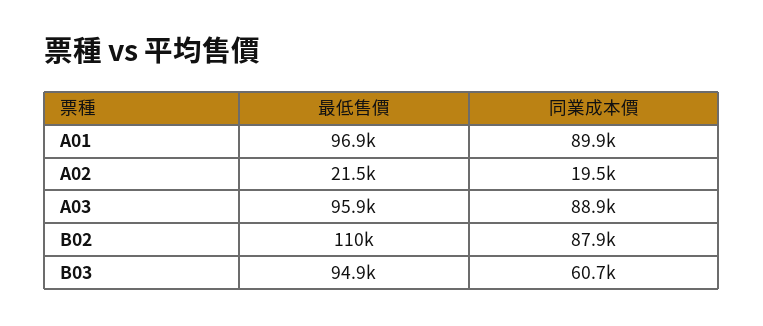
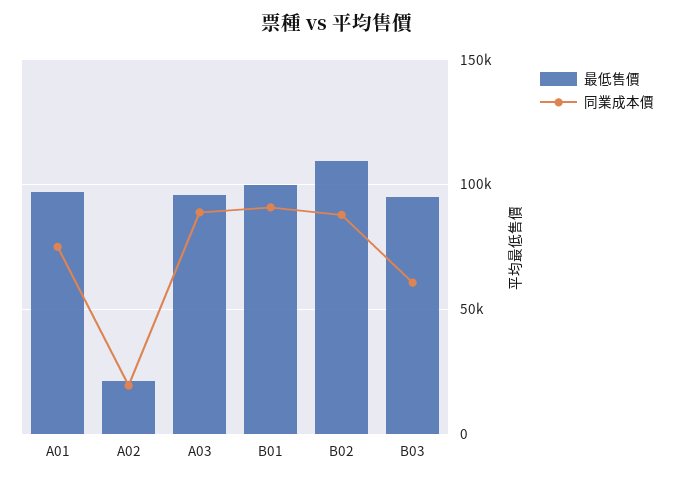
同業成本價, A01: 89900 -> 75000
最低售價, B01: none -> 100000
同業成本價, B01: none -> 90000

